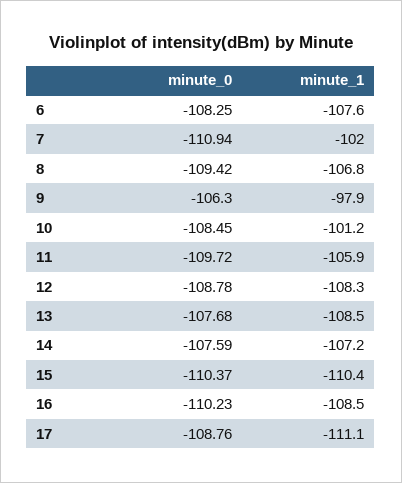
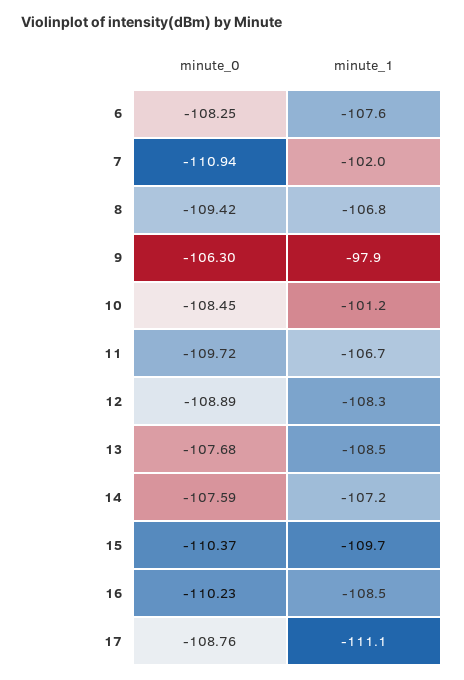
minute_1, 11: -105.9 -> -106.7
minute_0, 12: -108.78 -> -108.89
minute_1, 15: -110.4 -> -109.7

